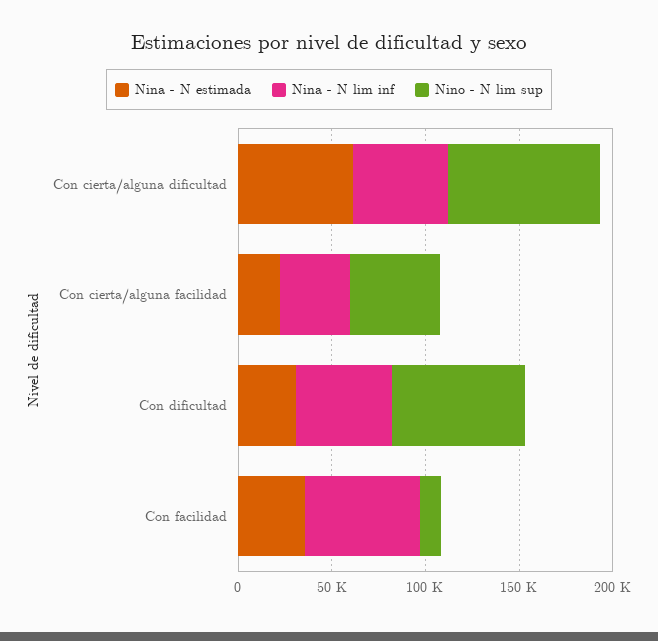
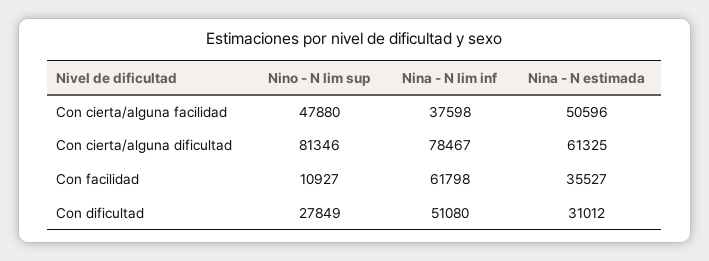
Nina - N lim inf, Con cierta/alguna dificultad: 50000 -> 78467
Nina - N estimada, Con cierta/alguna facilidad: 20000 -> 50596
Nino - N lim sup, Con dificultad: 70000 -> 27849

